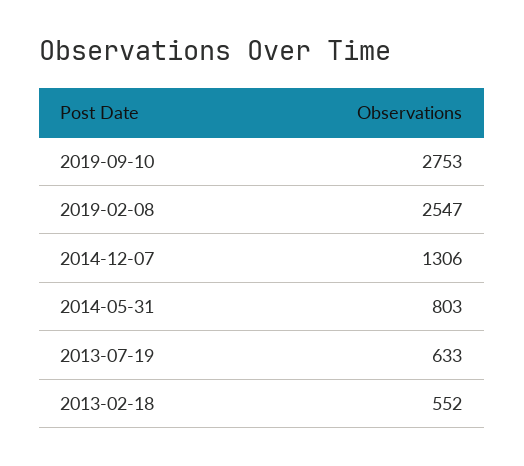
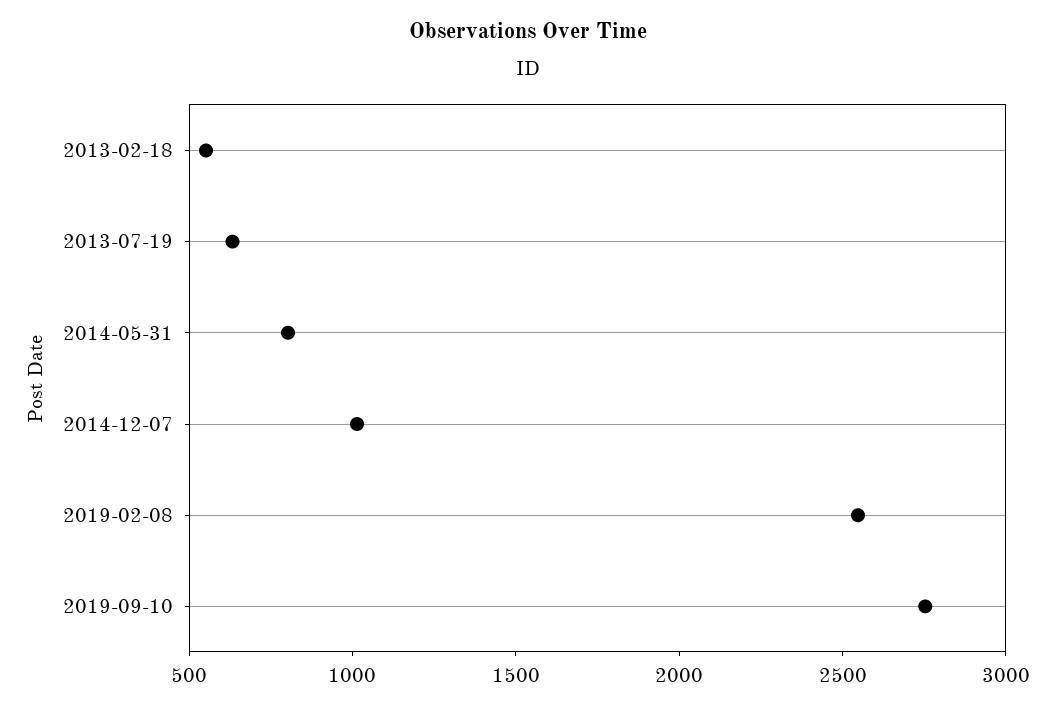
2014-12-07: 1306 -> 1000

